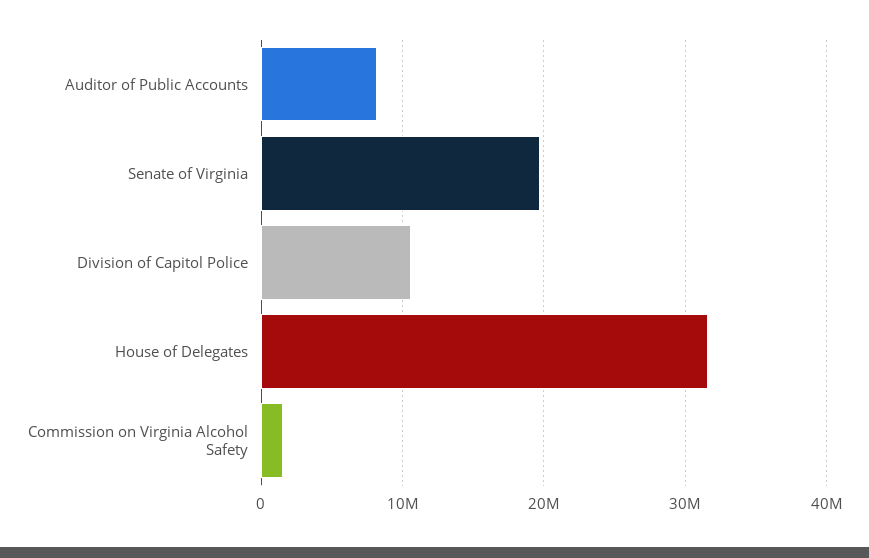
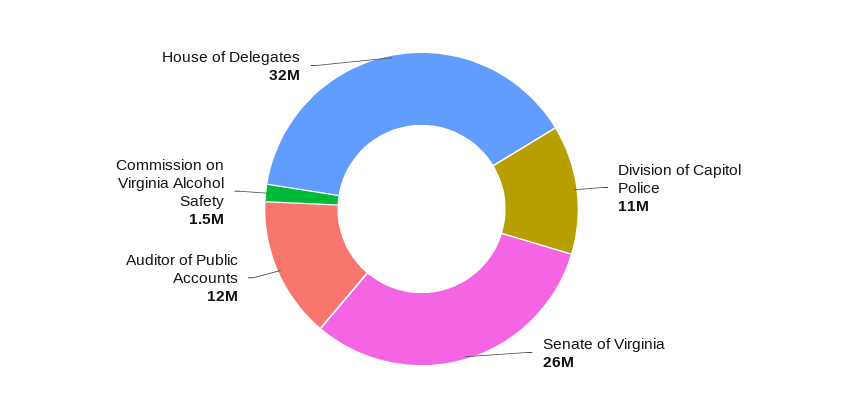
Auditor of Public Accounts: 8000000 -> 12000000
Senate of Virginia: 20000000 -> 26000000

